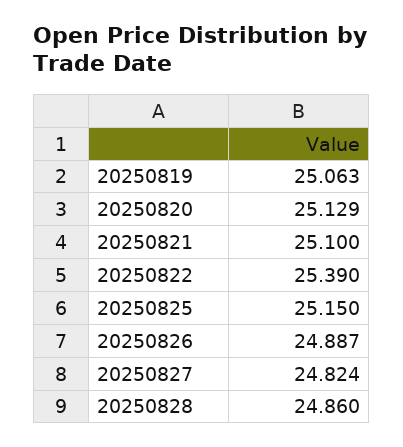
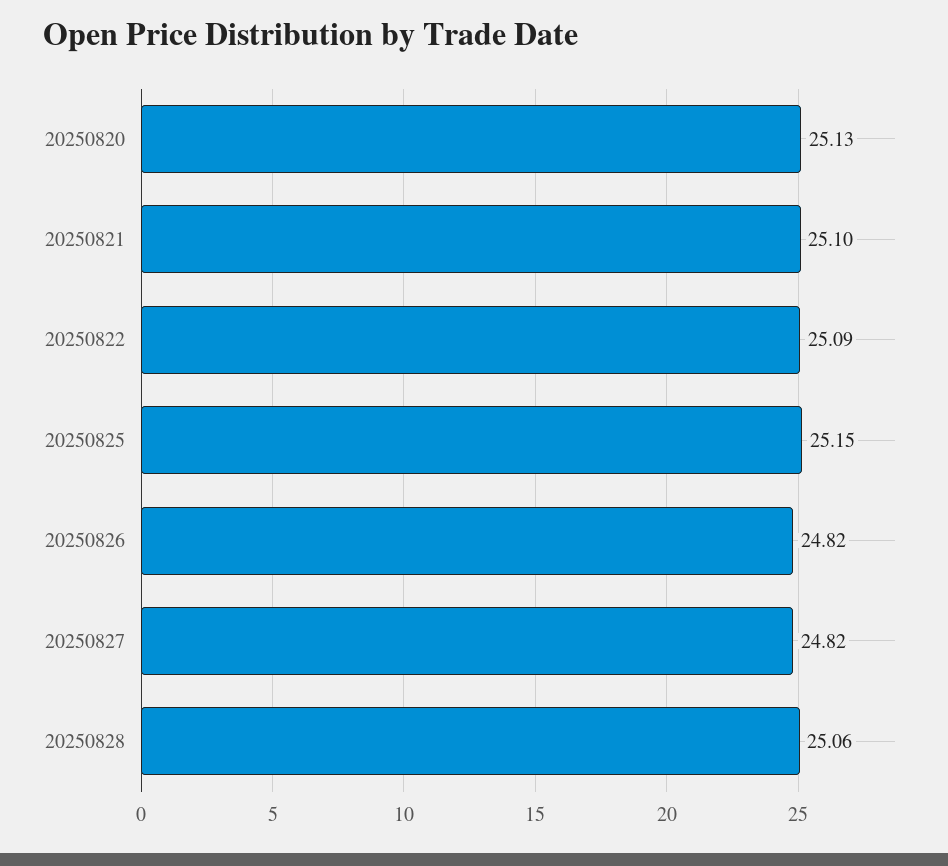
20250819: 25.063 -> none
20250822: 25.39 -> 25.09
20250826: 24.887 -> 24.82
20250828: 24.86 -> 25.06

